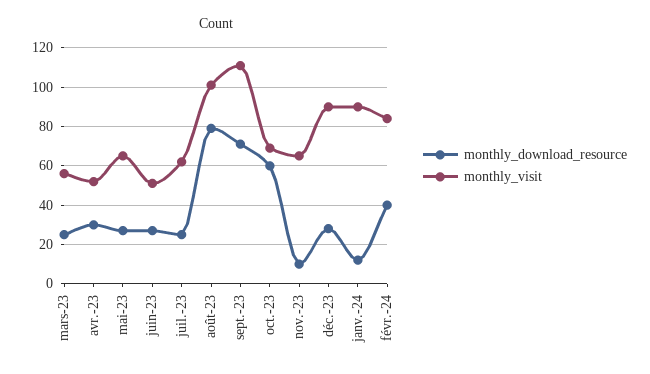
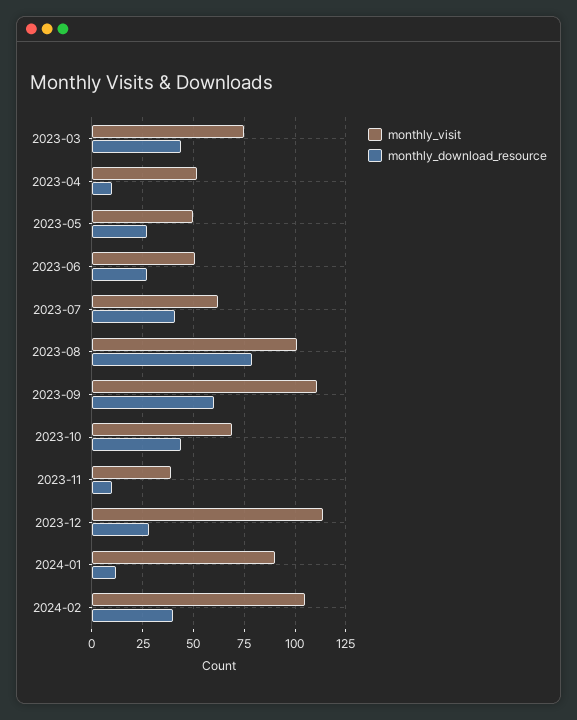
monthly_download_resource, mars-23: 25 -> 45
monthly_visit, mars-23: 55 -> 75
monthly_download_resource, avr.-23: 30 -> 10
monthly_visit, mai-23: 65 -> 50
monthly_download_resource, juil.-23: 25 -> 40
monthly_download_resource, sept.-23: 70 -> 60
monthly_download_resource, oct.-23: 60 -> 45
monthly_visit, nov.-23: 65 -> 40
monthly_visit, déc.-23: 90 -> 115
monthly_visit, févr.-24: 85 -> 105

